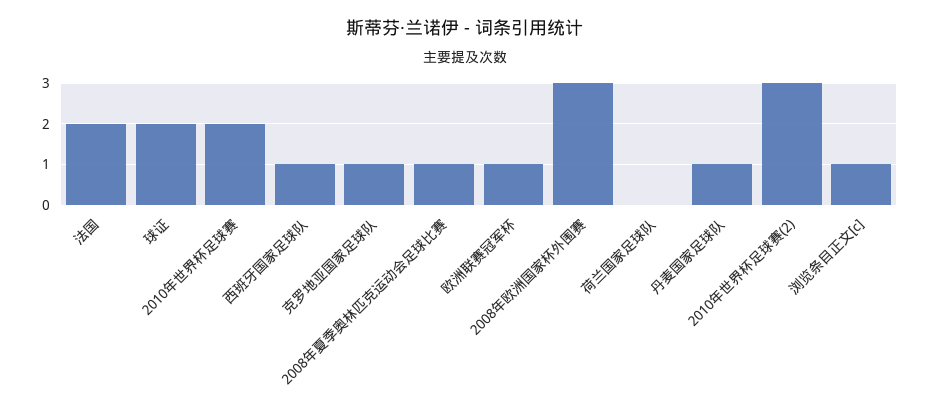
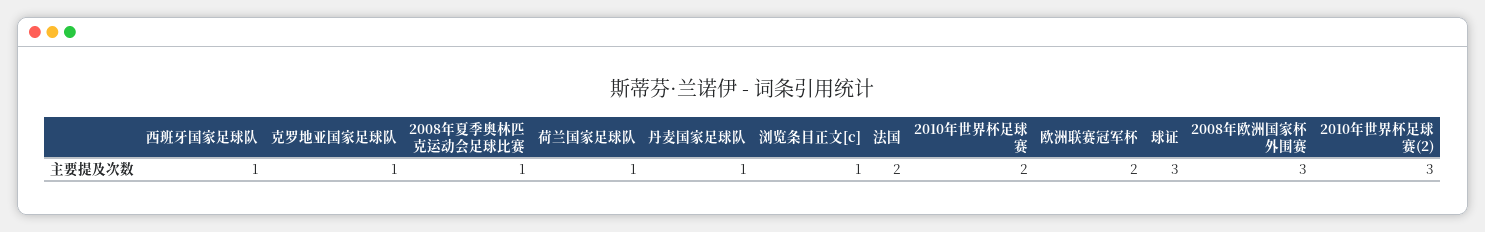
球证: 2 -> 3
欧洲联赛冠军杯: 1 -> 2
荷兰国家足球队: 0 -> 1

